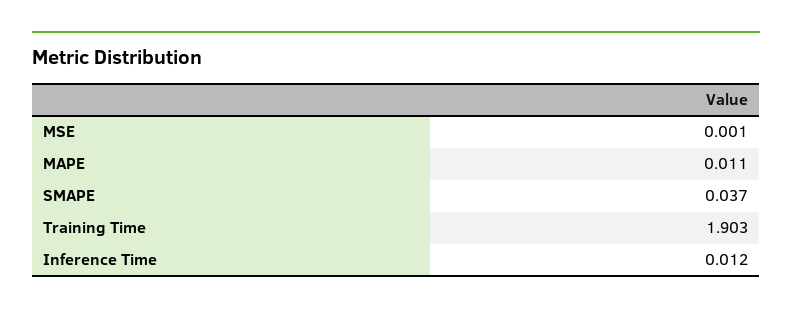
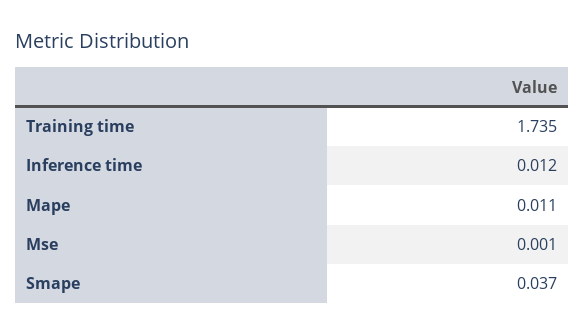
Training Time: 1.903 -> 1.735

